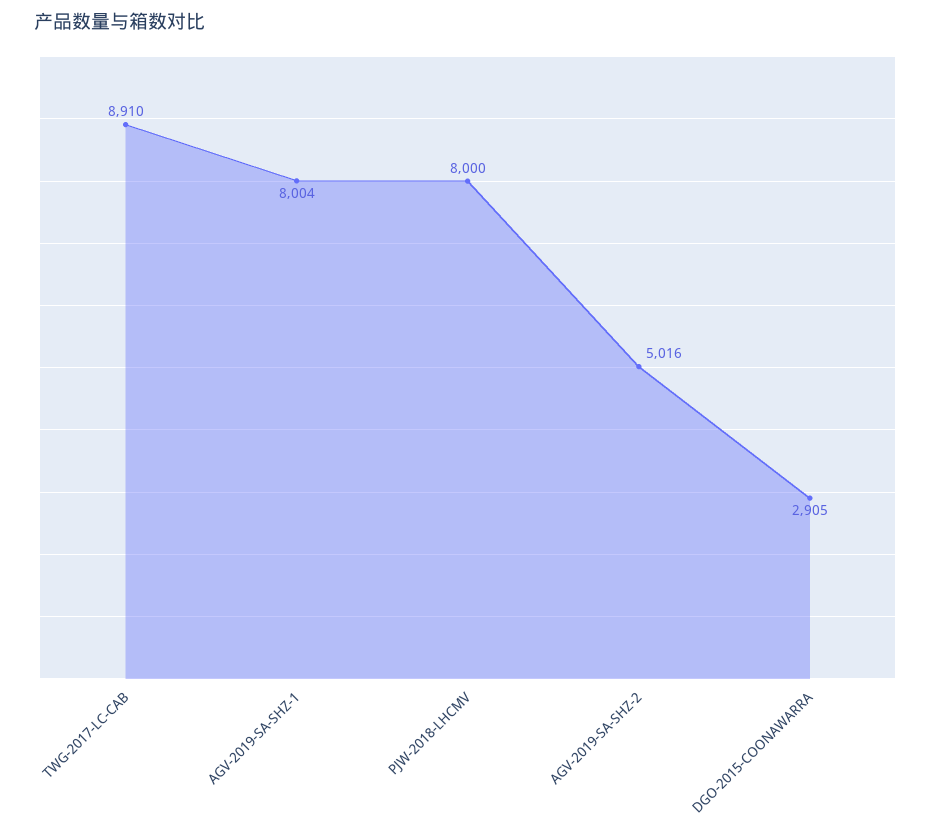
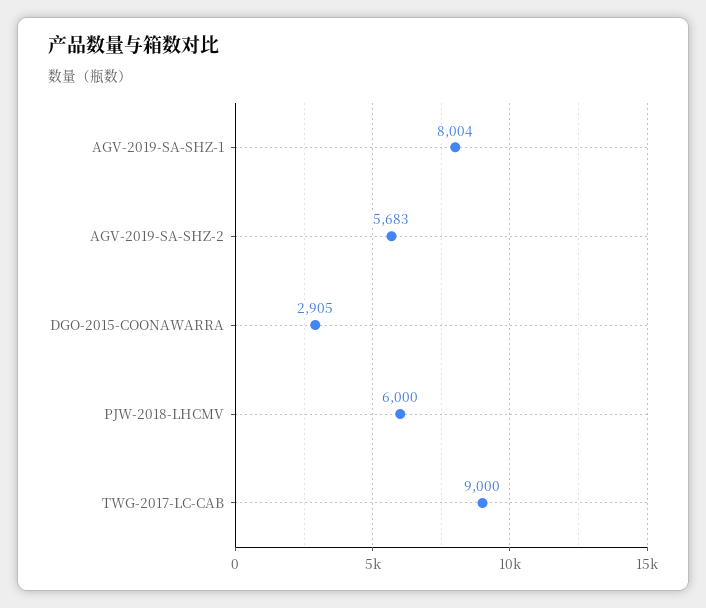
TWG-2017-LC-CAB: 8910 -> 9000
PJW-2018-LHCMV: 8000 -> 6000
AGV-2019-SA-SHZ-2: 5016 -> 5683

